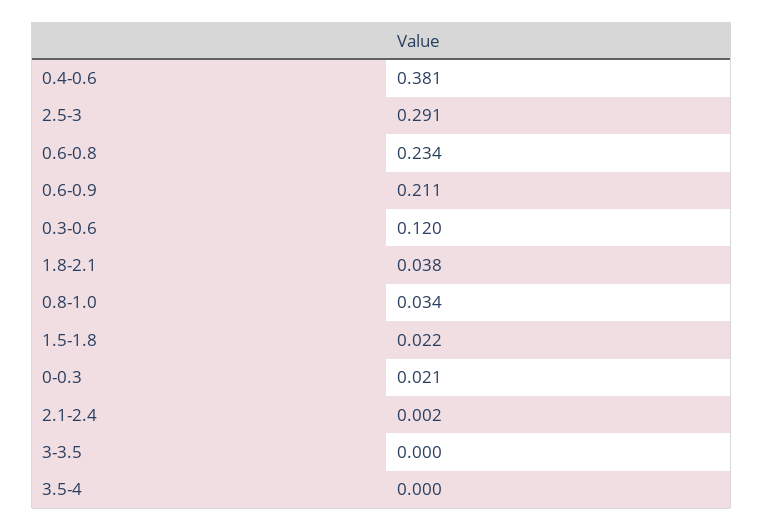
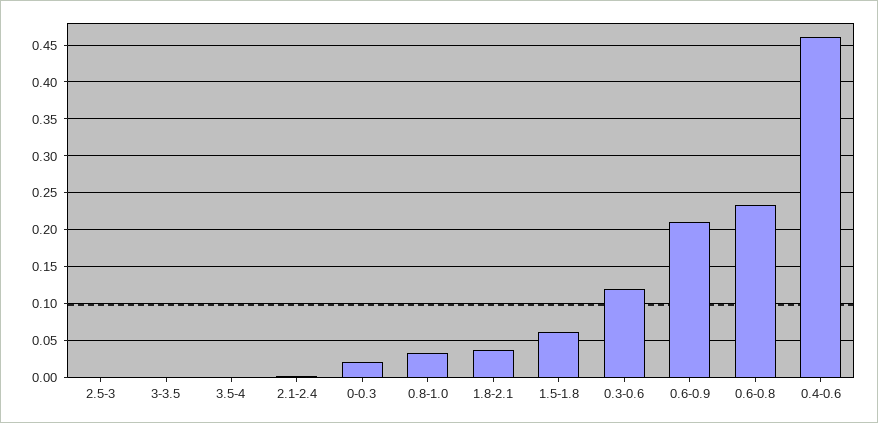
0.4-0.6: 0.381 -> 0.46
2.5-3: 0.291 -> 0
1.5-1.8: 0.022 -> 0.06

